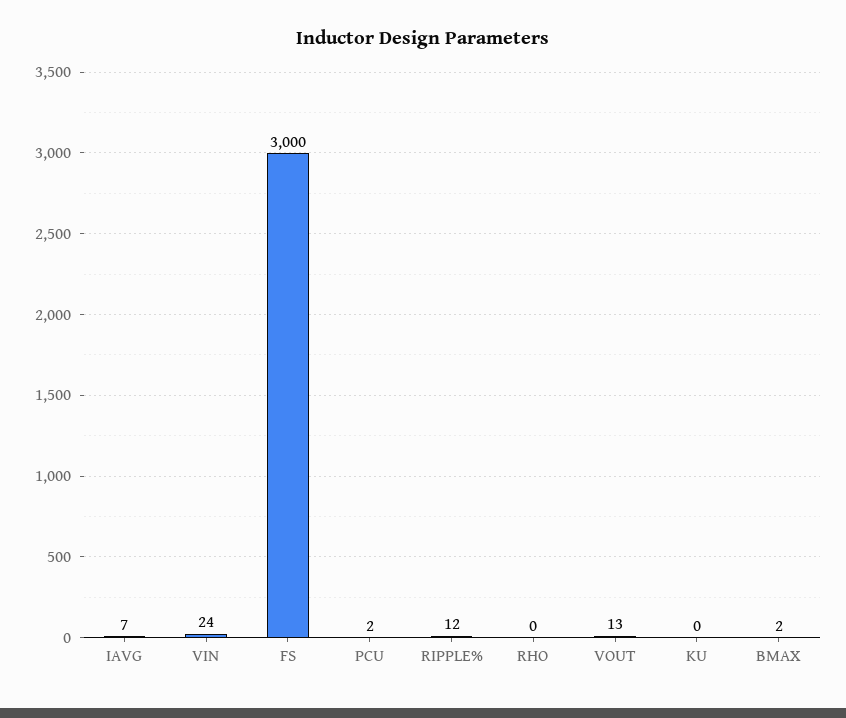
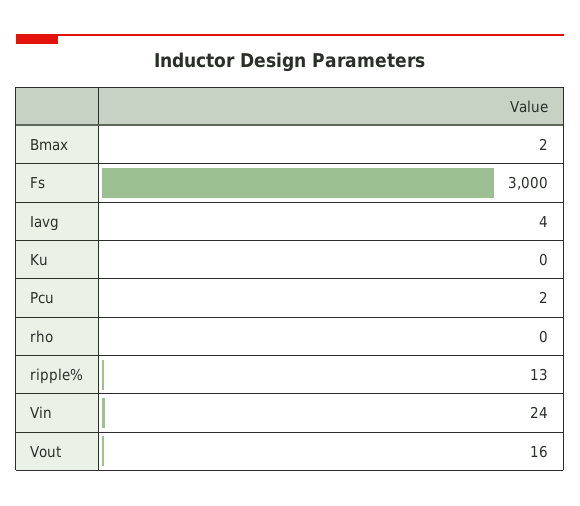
IAVG: 7 -> 4
RIPPLE%: 12 -> 13
VOUT: 13 -> 16

